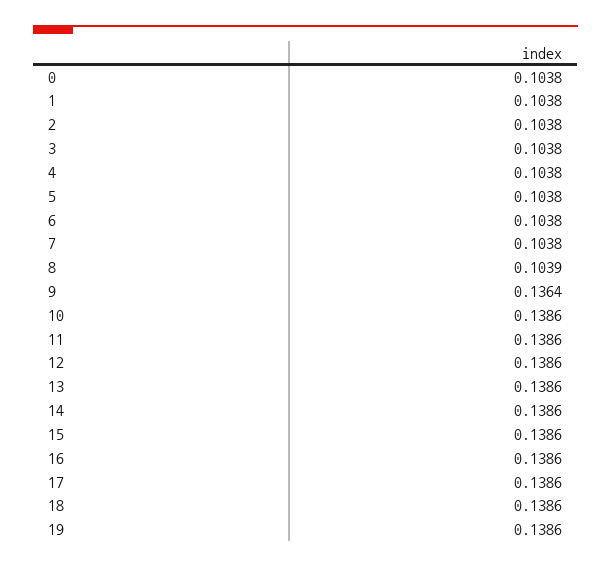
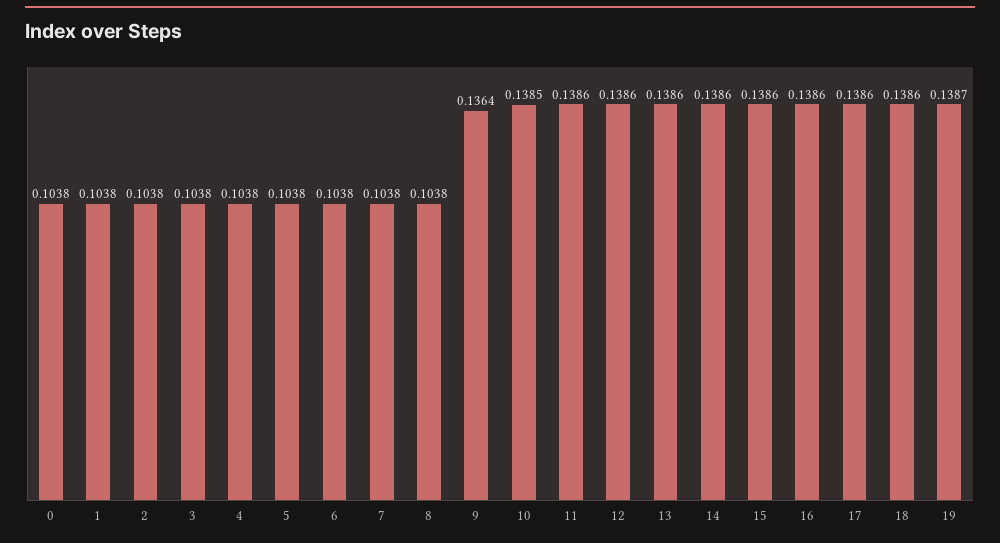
8: 0.1039 -> 0.1038
10: 0.1386 -> 0.1385
19: 0.1386 -> 0.1387

